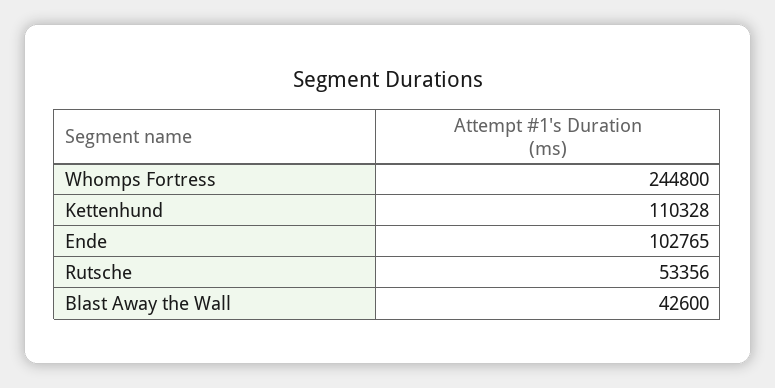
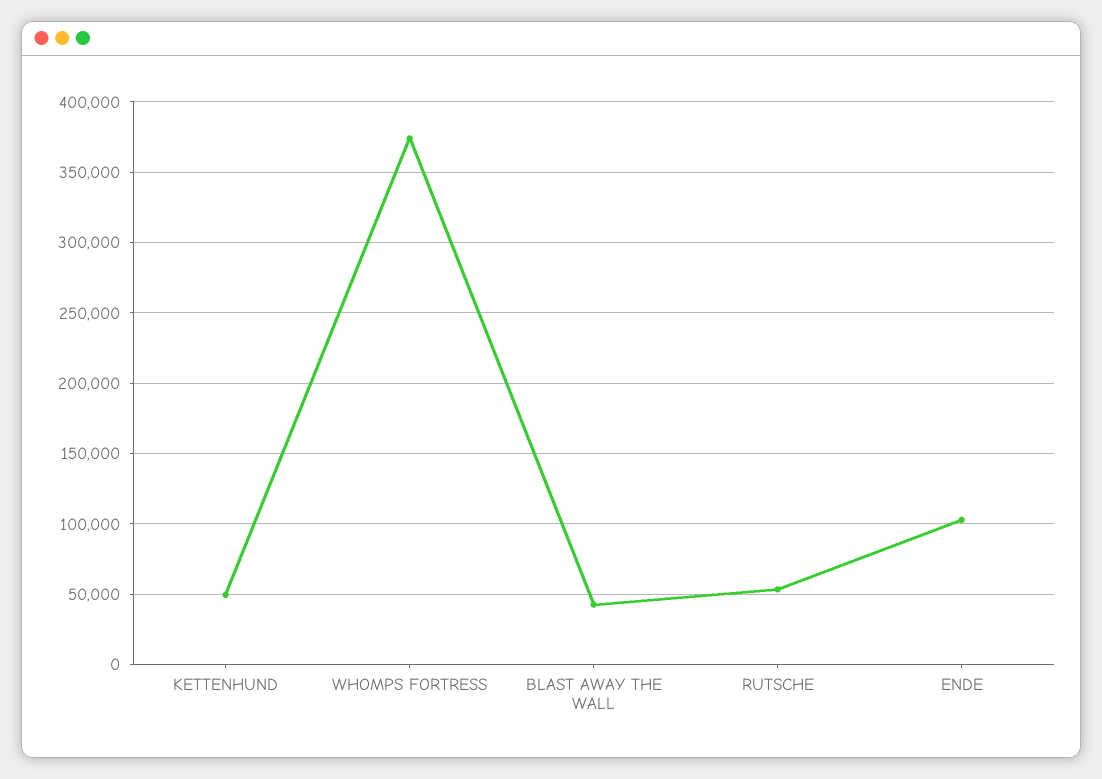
Whomps Fortress: 244800 -> 375000
Kettenhund: 110328 -> 50000

